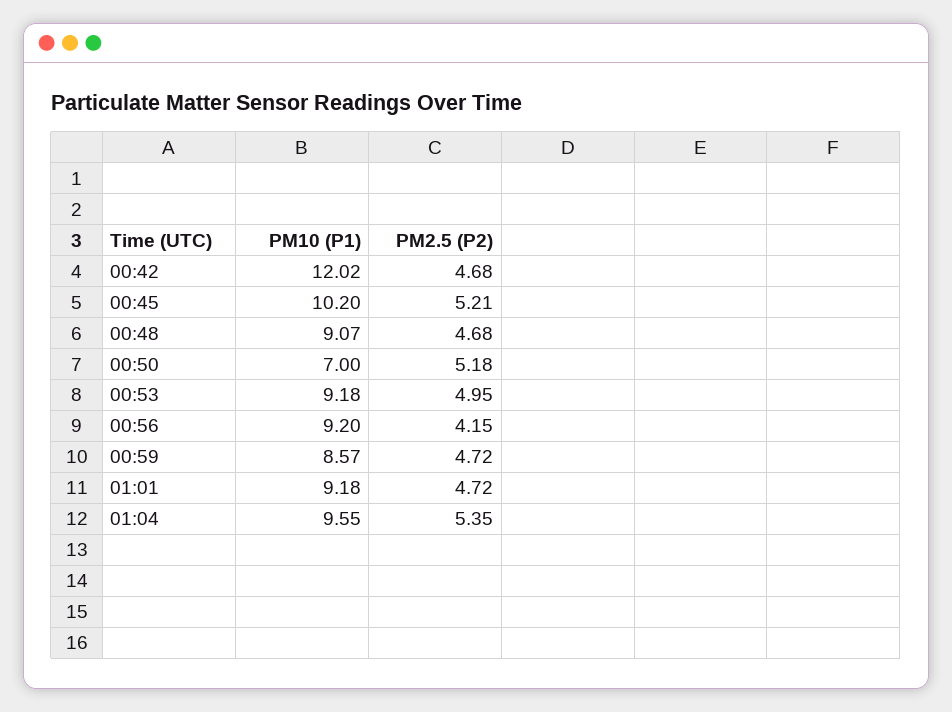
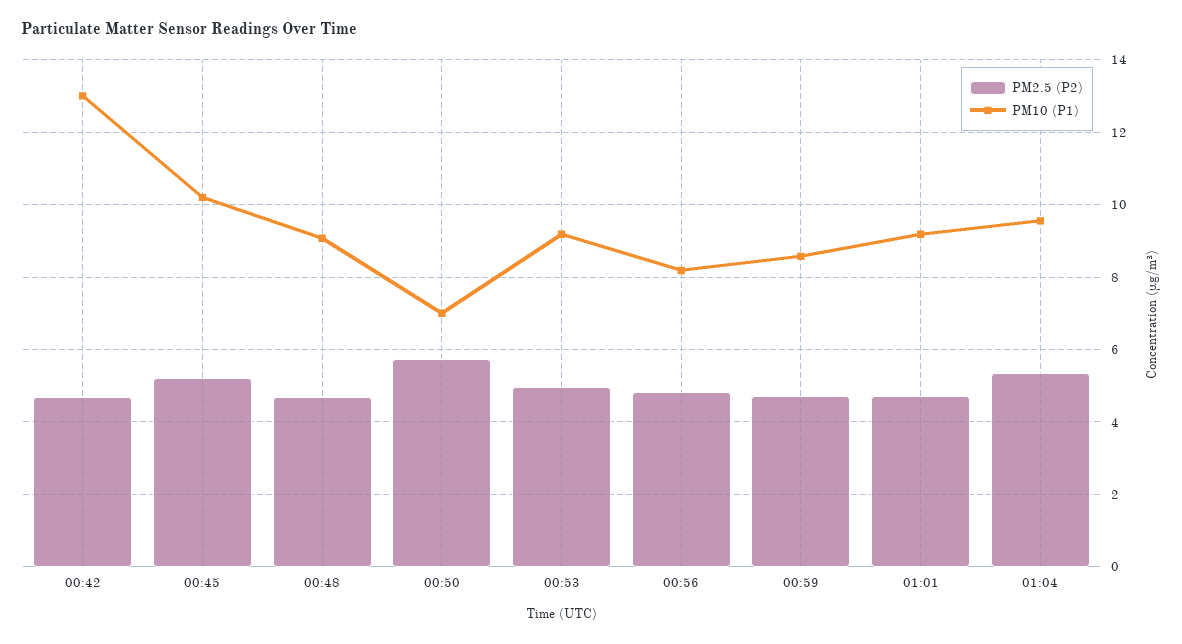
PM10 (P1), 00:42: 12.02 -> 13
PM2.5 (P2), 00:50: 5.18 -> 5.8
PM10 (P1), 00:56: 9.2 -> 8.2
PM2.5 (P2), 00:56: 4.15 -> 4.8

